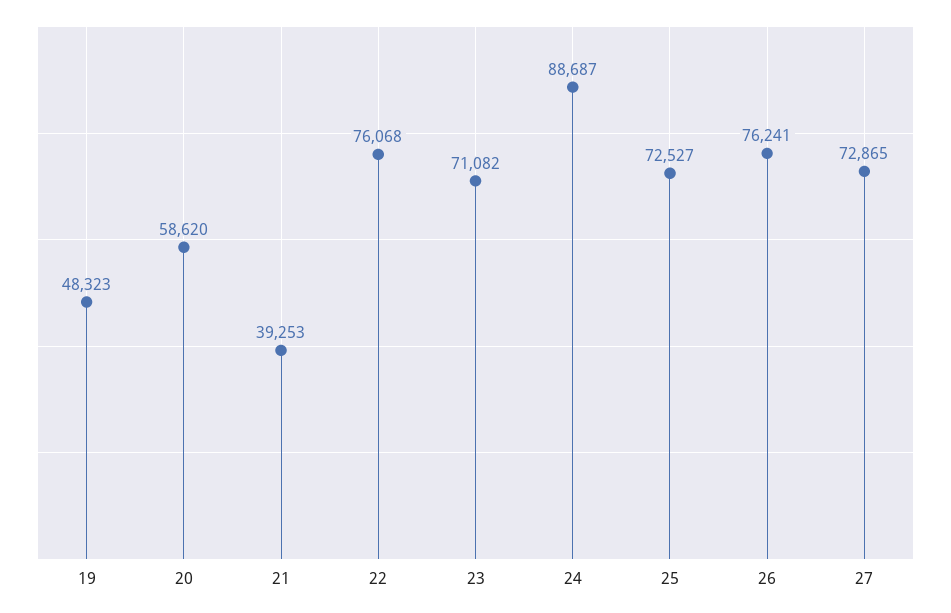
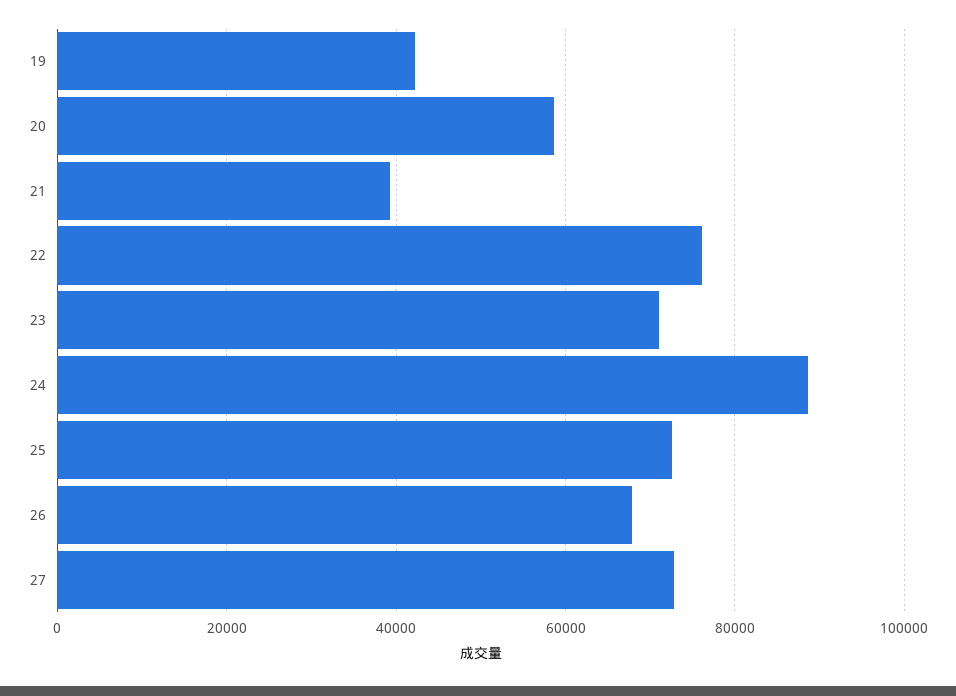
19: 48323 -> 42000
26: 76241 -> 68000

